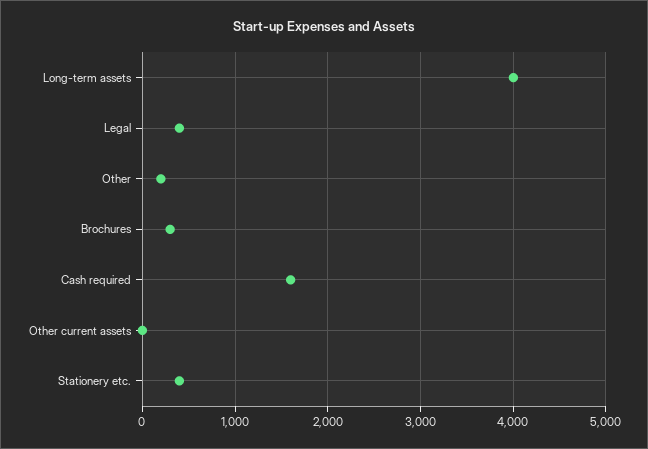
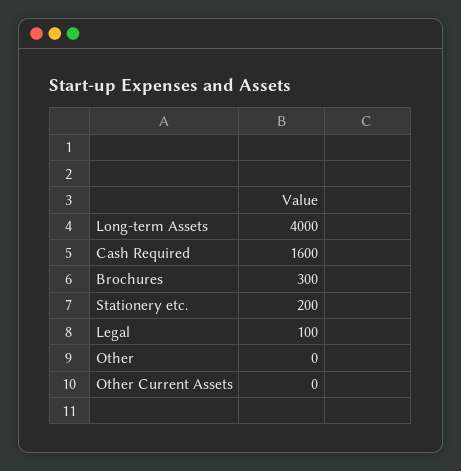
Legal: 400 -> 100
Other: 200 -> 0
Stationery etc.: 400 -> 200

